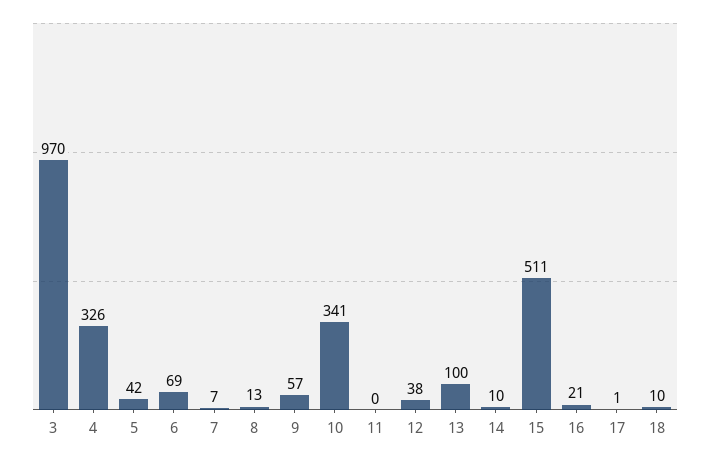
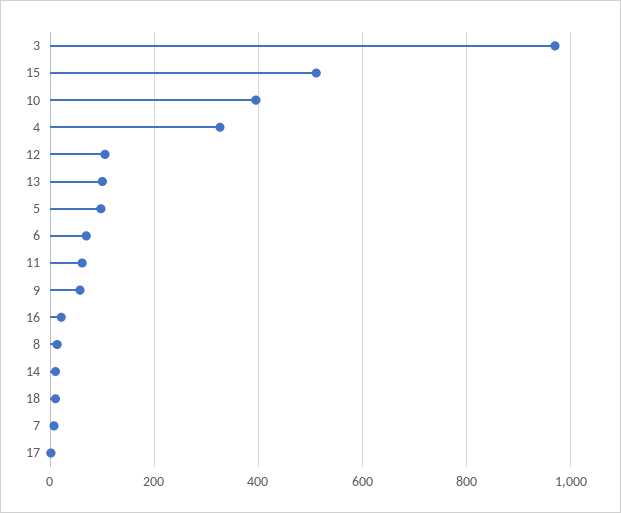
5: 42 -> 100
10: 341 -> 400
11: 0 -> 60
12: 38 -> 100

